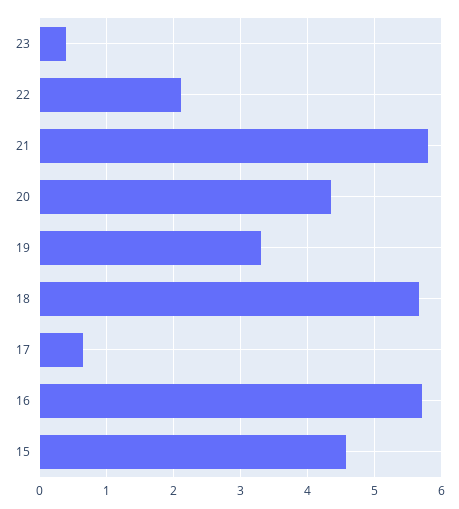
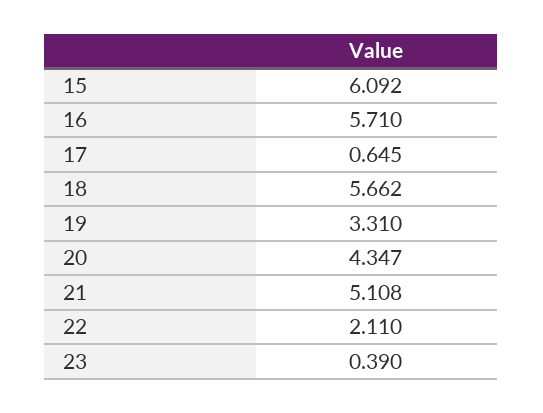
21: 5.8 -> 5.108
15: 4.6 -> 6.092

